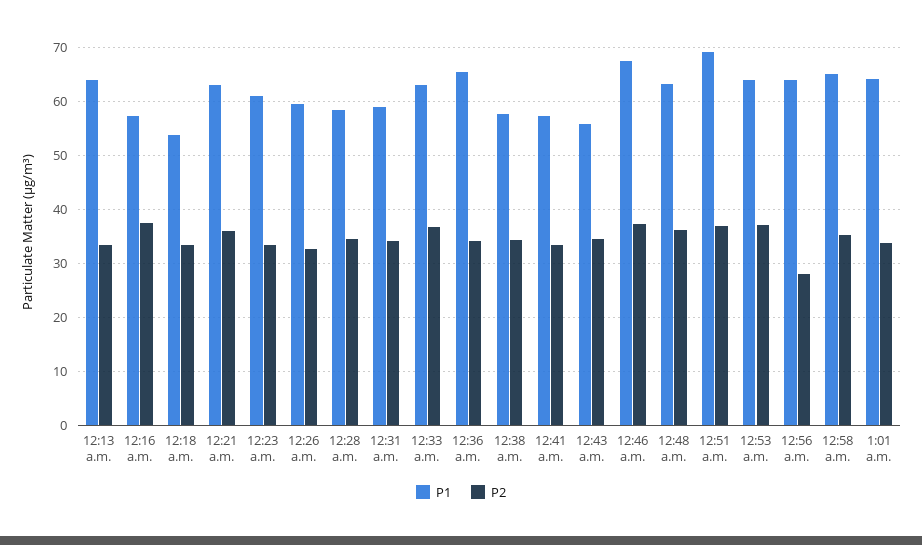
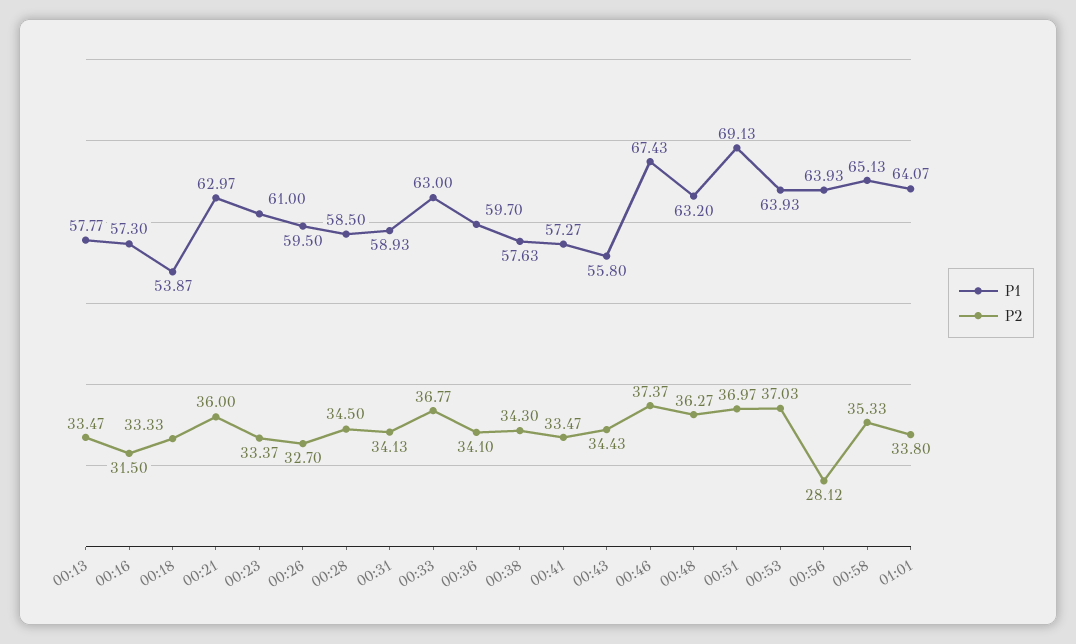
P1, 12:13 a.m.: 64 -> 57.77
P2, 12:16 a.m.: 38 -> 31.5
P1, 12:36 a.m.: 66 -> 59.7

